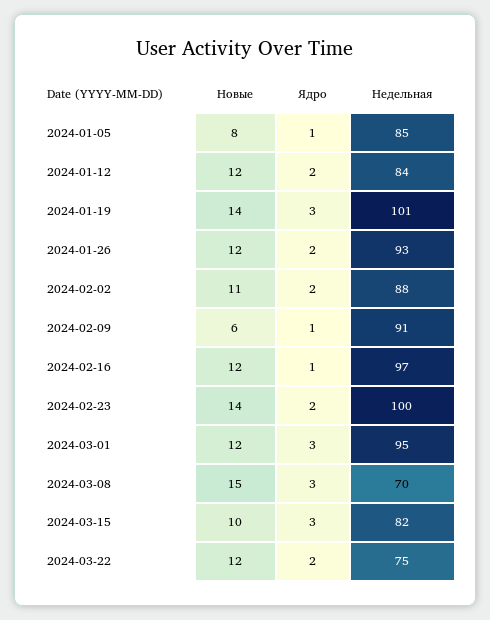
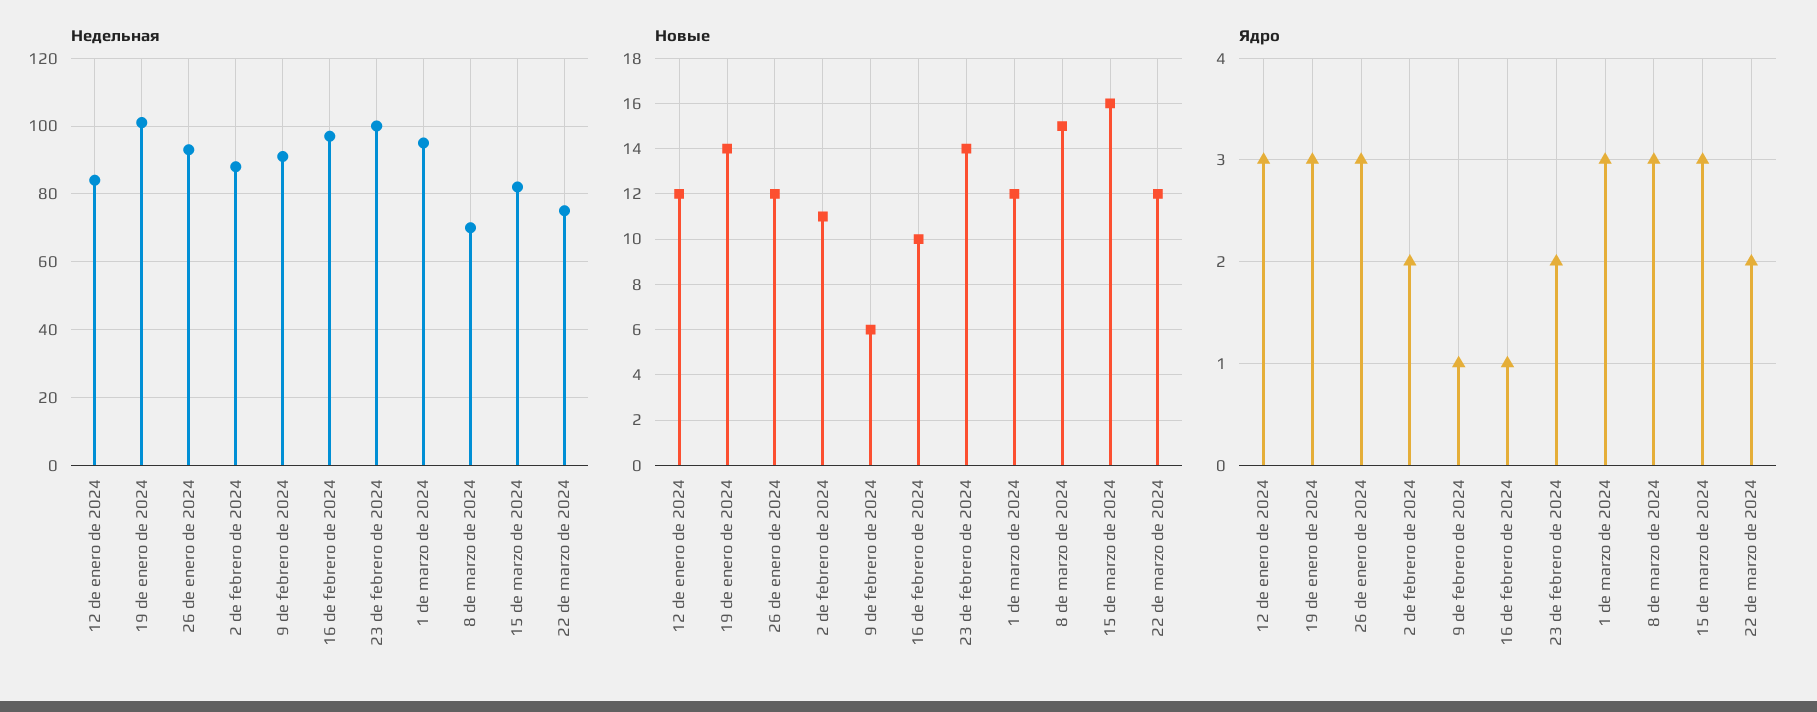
Новые, 2024-01-05: 8 -> none
Ядро, 2024-01-05: 1 -> none
Недельная, 2024-01-05: 85 -> none
Ядро, 2024-01-12: 2 -> 3
Ядро, 2024-01-26: 2 -> 3
Новые, 2024-02-16: 12 -> 10
Новые, 2024-03-15: 10 -> 16

